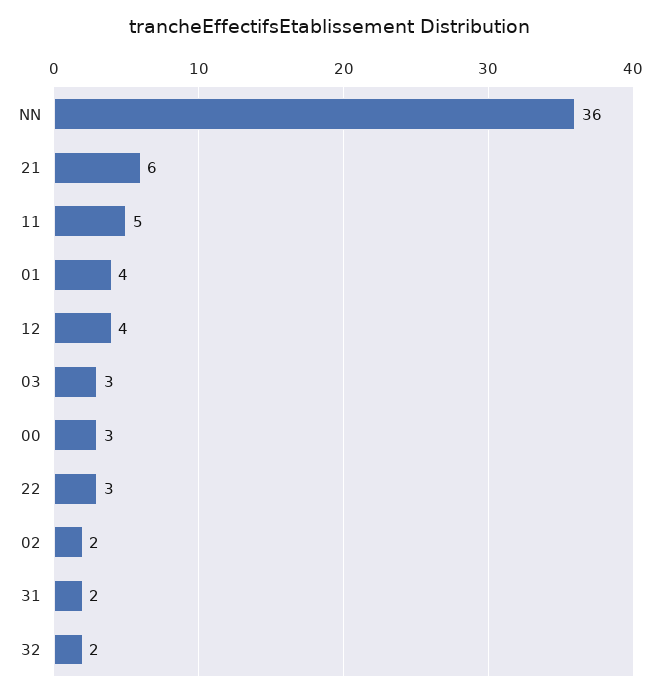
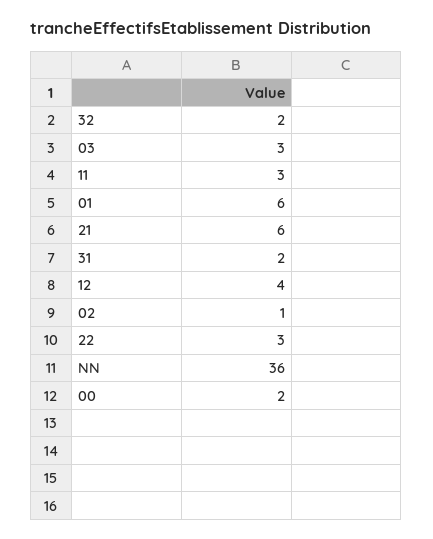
11: 5 -> 3
01: 4 -> 6
00: 3 -> 2
02: 2 -> 1

